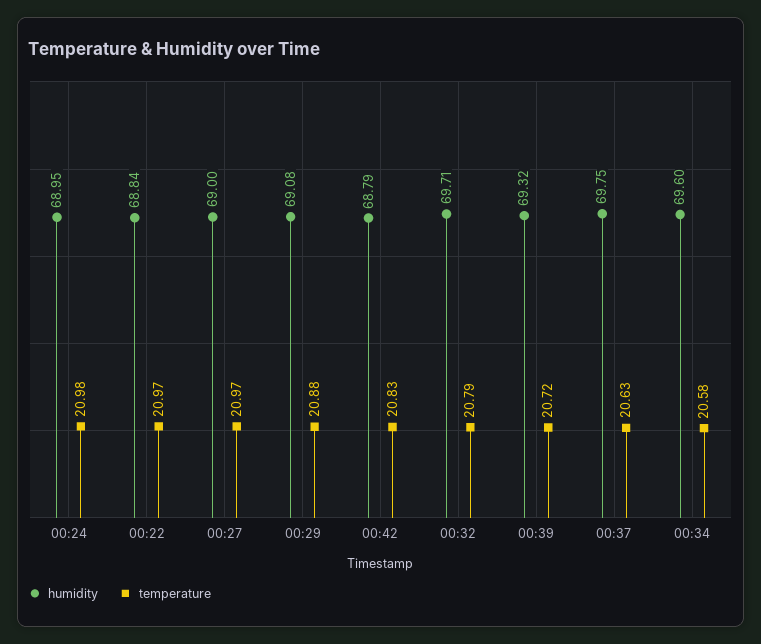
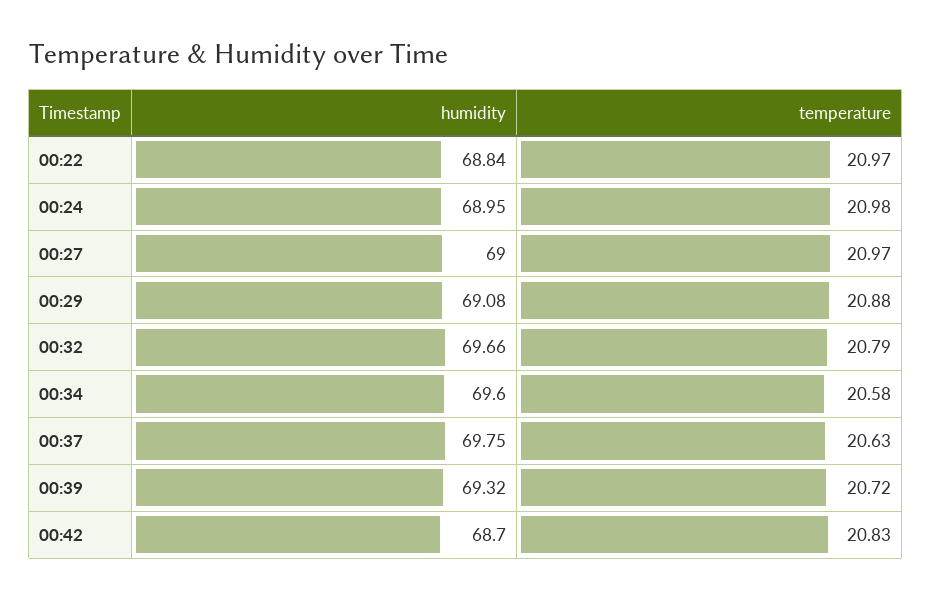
humidity, 00:42: 68.79 -> 68.7
humidity, 00:32: 69.71 -> 69.66

